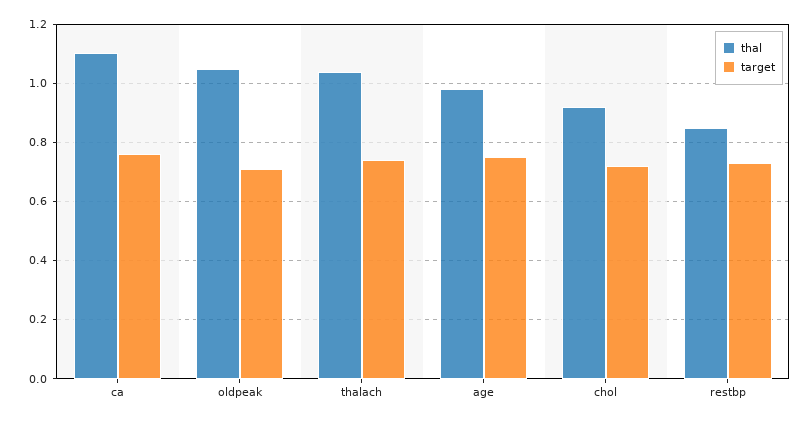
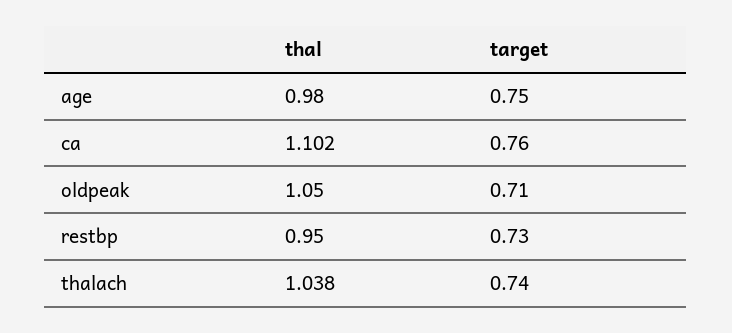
thal, chol: 0.925 -> none
target, chol: 0.725 -> none
thal, restbp: 0.85 -> 0.95

